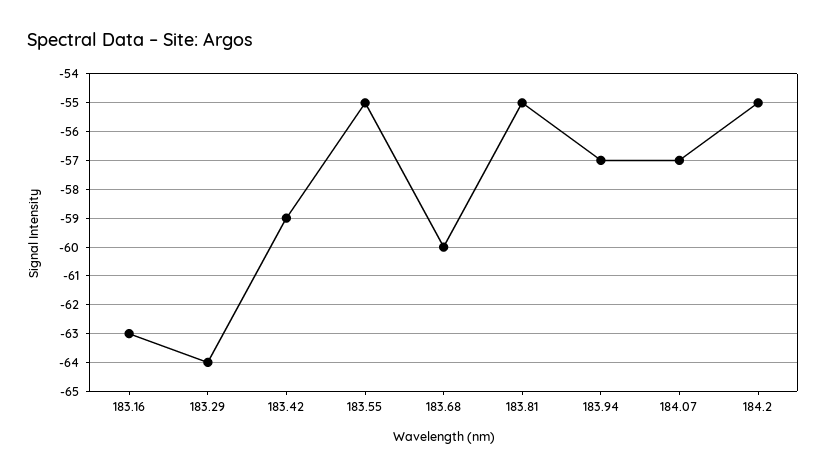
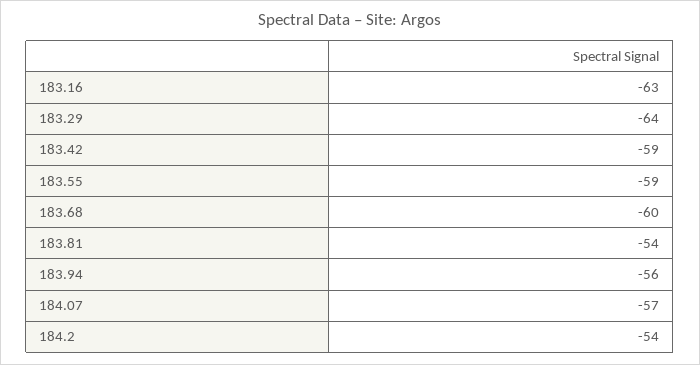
183.55: -55 -> -59
183.81: -55 -> -54
183.94: -57 -> -56
184.2: -55 -> -54

